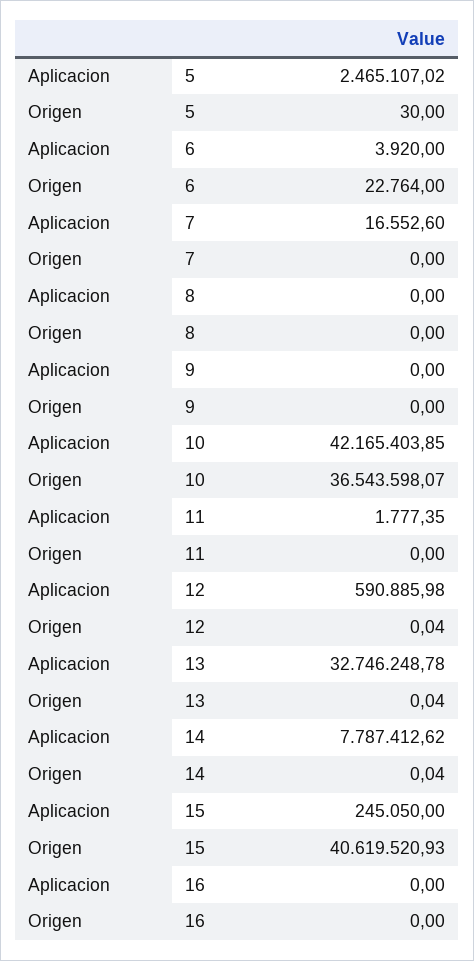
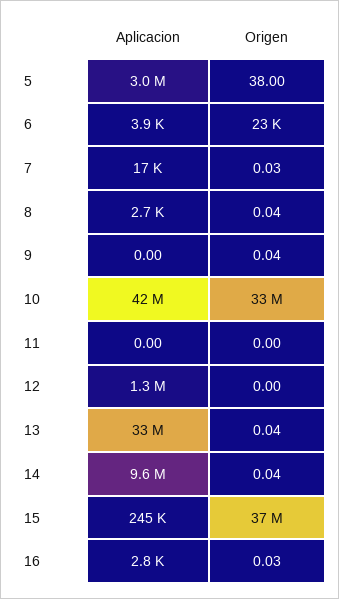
Aplicacion, 5: 2465107.02 -> 3000000
Origen, 5: 30 -> 38
Origen, 7: 0 -> 0.03
Aplicacion, 8: 0 -> 2700
Origen, 8: 0 -> 0.04
Origen, 9: 0 -> 0.04
Origen, 10: 36543598.07 -> 33000000
Aplicacion, 11: 1777.35 -> 0
Aplicacion, 12: 590885.98 -> 1300000
Origen, 12: 0.04 -> 0
Aplicacion, 14: 7787412.62 -> 9600000
Origen, 15: 40619520.93 -> 37000000
Aplicacion, 16: 0 -> 2800
Origen, 16: 0 -> 0.03

